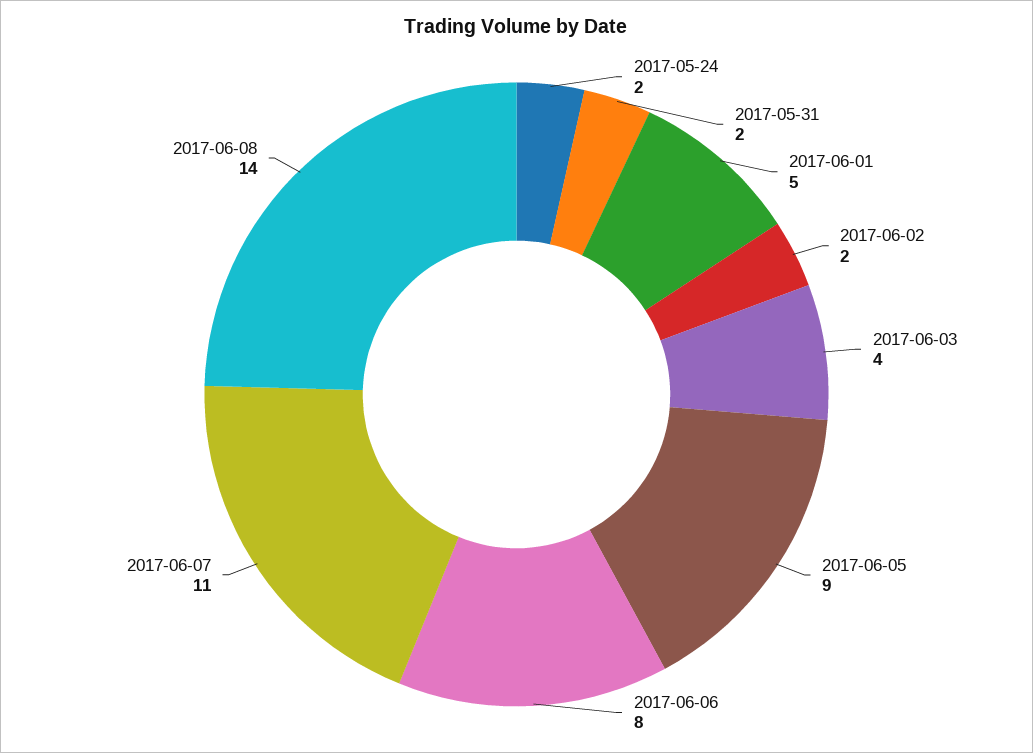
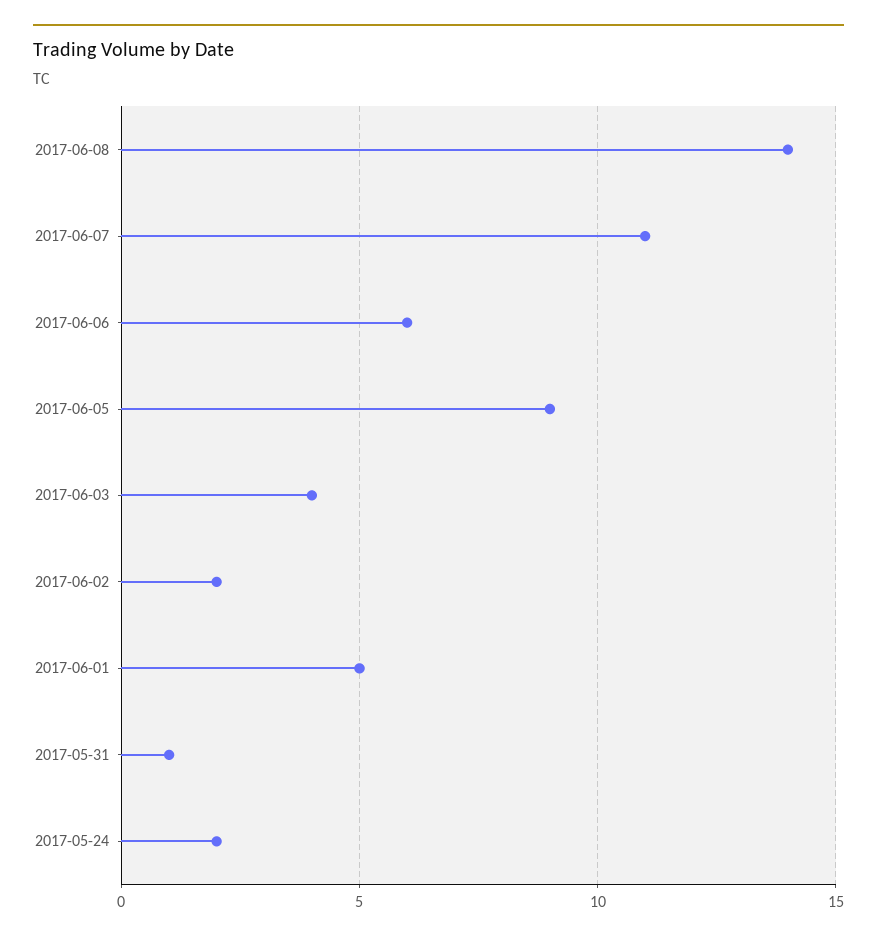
2017-05-31: 2 -> 1
2017-06-06: 8 -> 6

